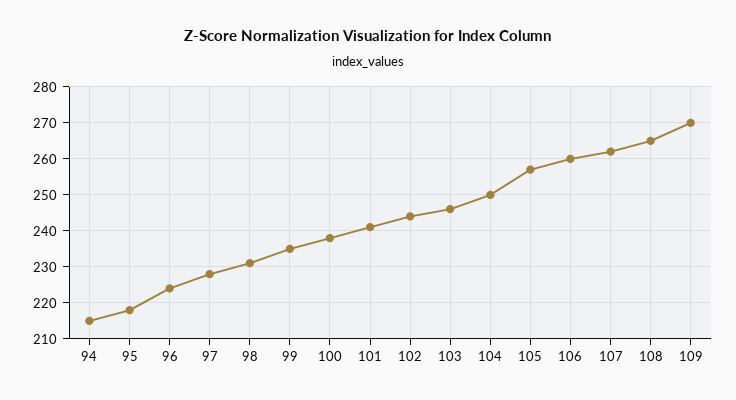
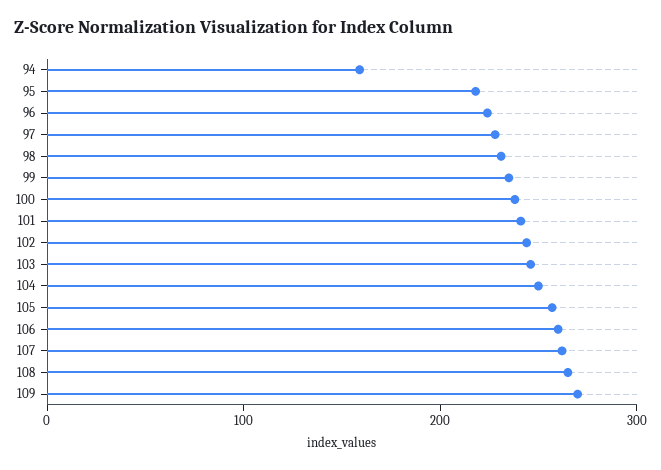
94: 215 -> 160

